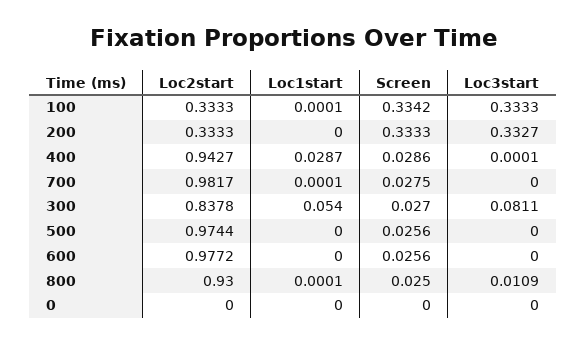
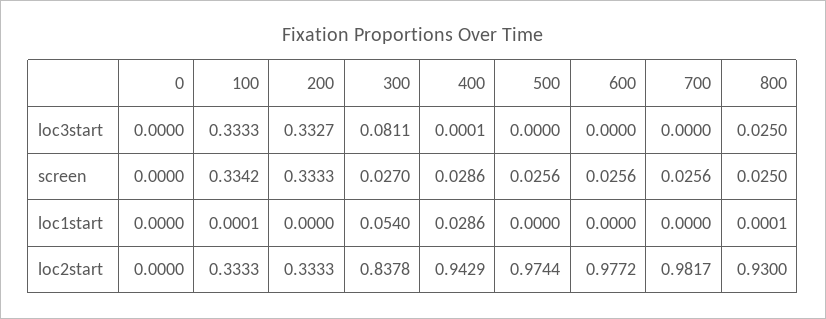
Loc2start, 400: 0.9427 -> 0.9429
Loc1start, 400: 0.0287 -> 0.0286
Loc1start, 700: 0.0001 -> 0
Screen, 700: 0.0275 -> 0.0256
Loc3start, 800: 0.0109 -> 0.025

